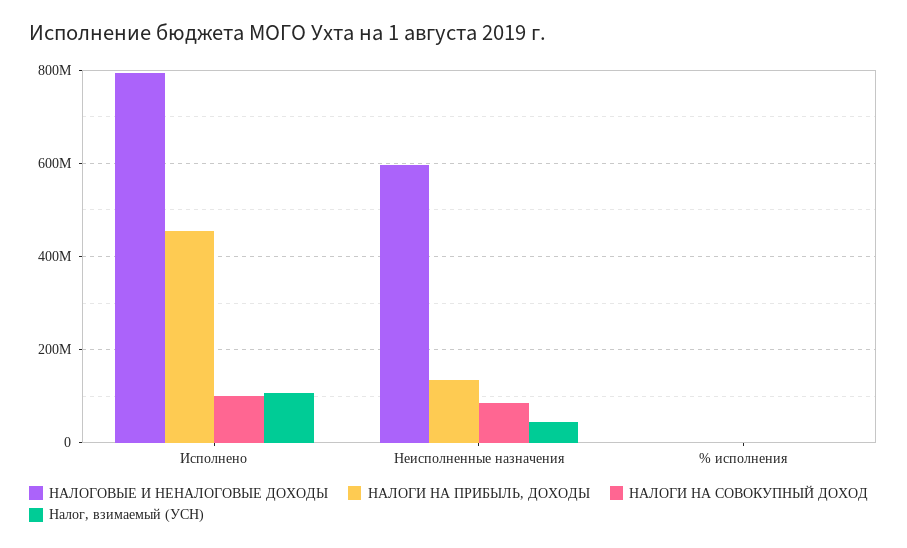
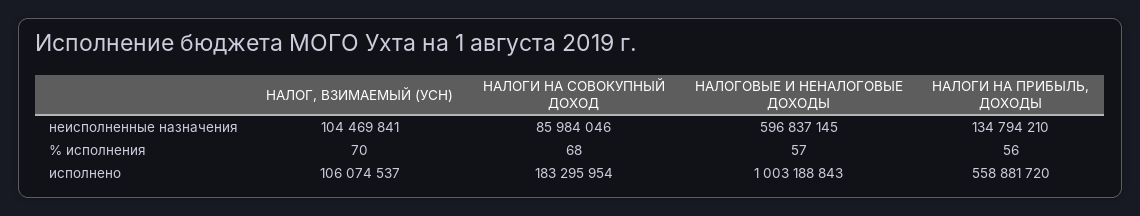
НАЛОГОВЫЕ И НЕНАЛОГОВЫЕ ДОХОДЫ, Исполнено: 800000000 -> 1003188843
НАЛОГИ НА ПРИБЫЛЬ, ДОХОДЫ, Исполнено: 460000000 -> 558881720
НАЛОГИ НА СОВОКУПНЫЙ ДОХОД, Исполнено: 100000000 -> 183295954
Налог, взимаемый (УСН), Неисполненные назначения: 40000000 -> 104469841

